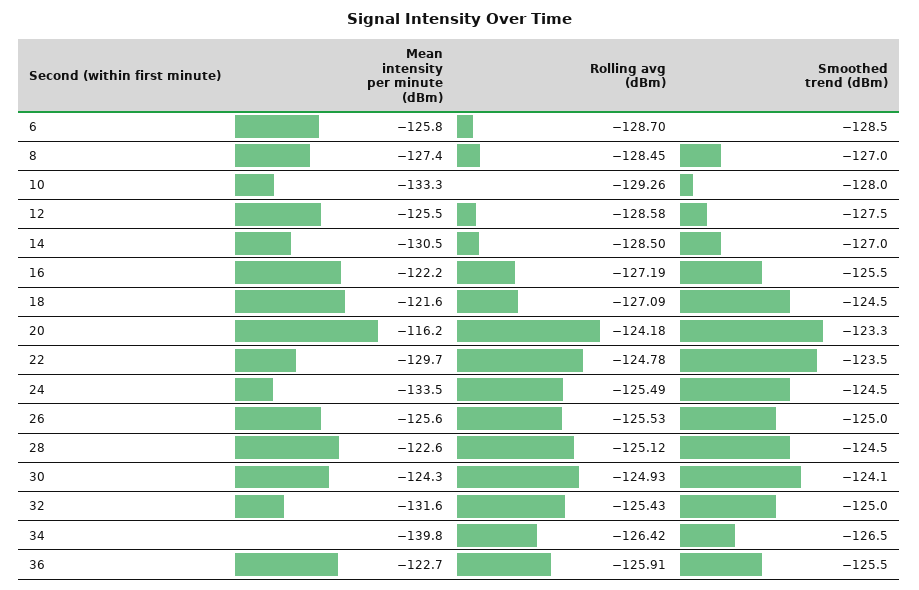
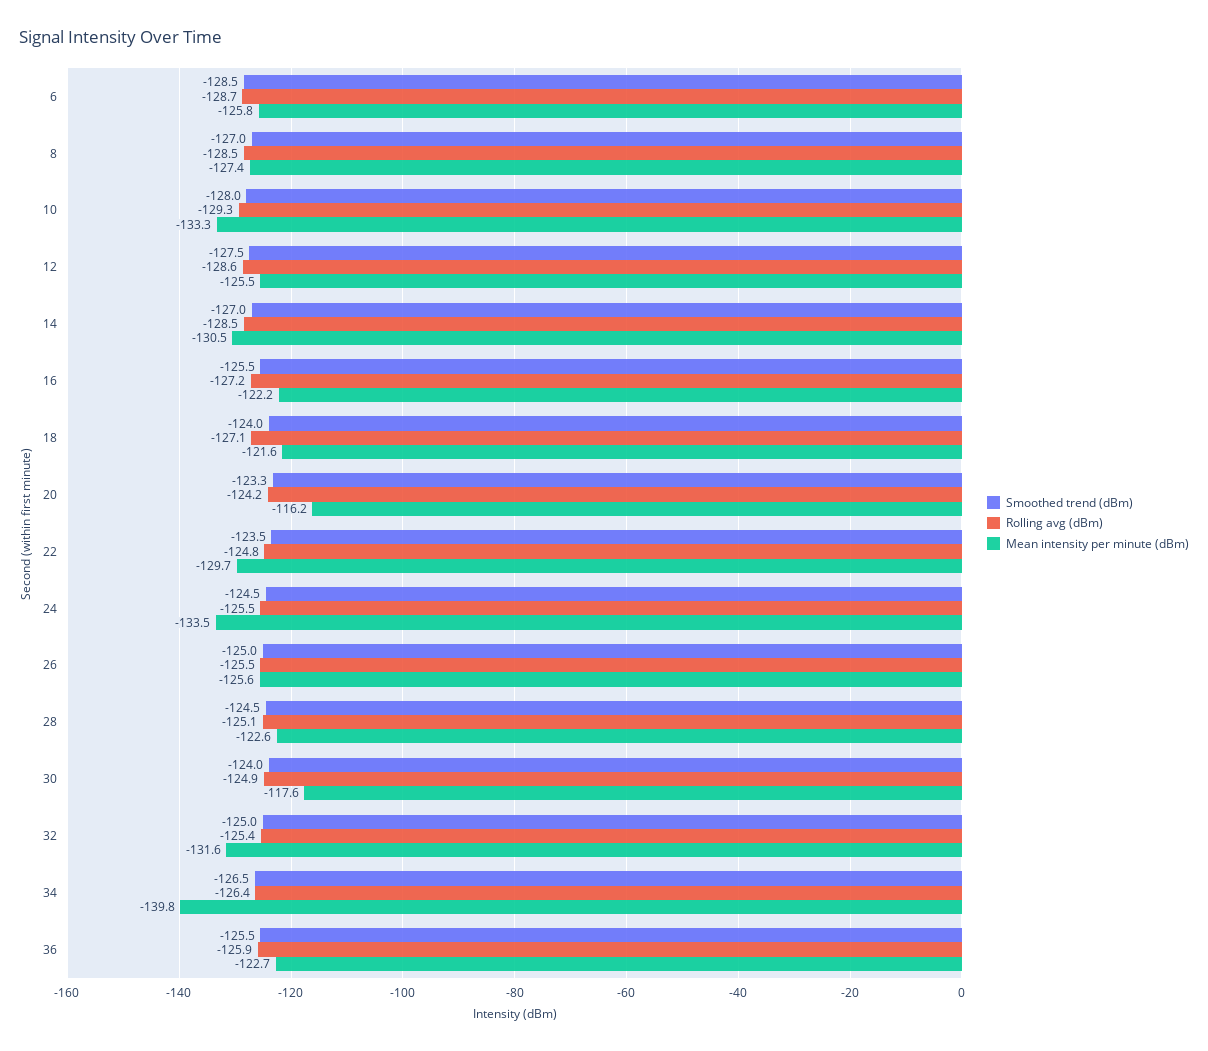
Smoothed trend (dBm), 18: -124.5 -> -124
Mean intensity per minute (dBm), 30: -124.3 -> -117.6
Smoothed trend (dBm), 30: -124.1 -> -124

